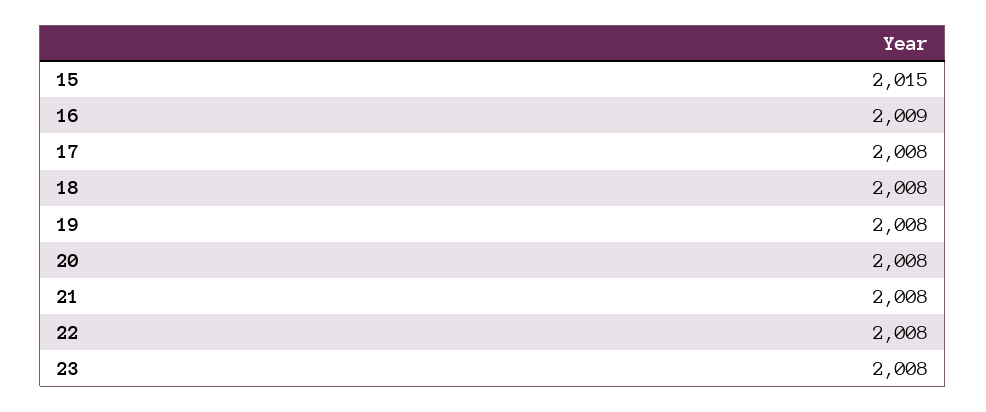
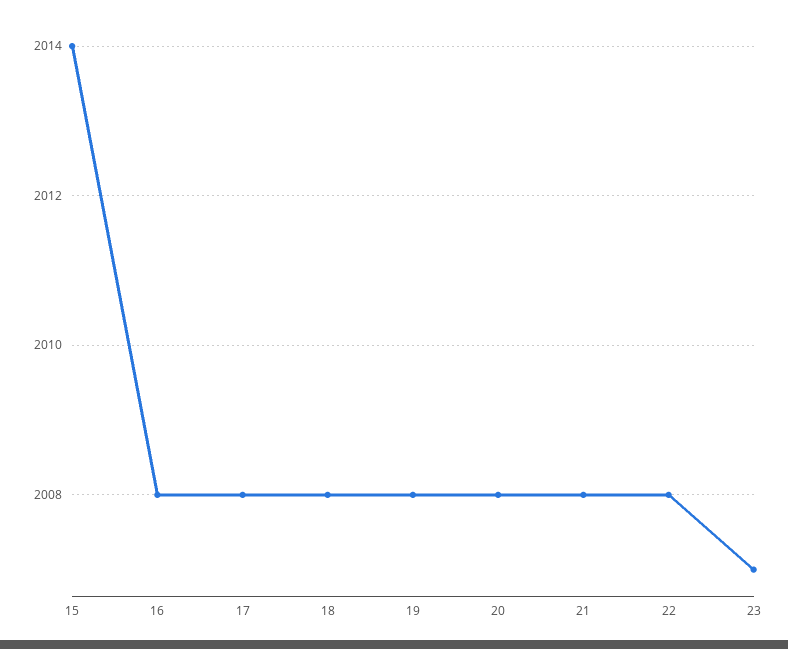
15: 2015 -> 2014
16: 2009 -> 2008
23: 2008 -> 2007

